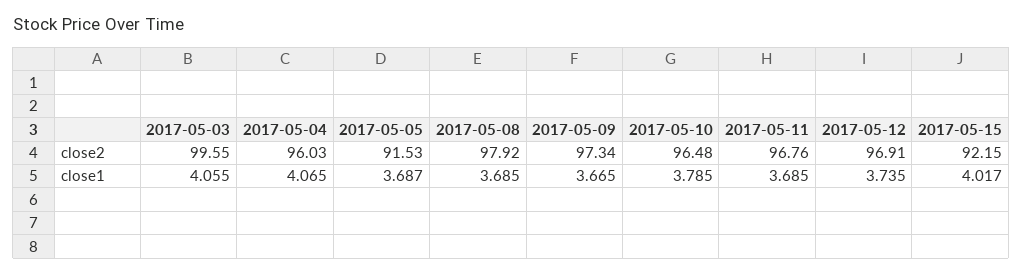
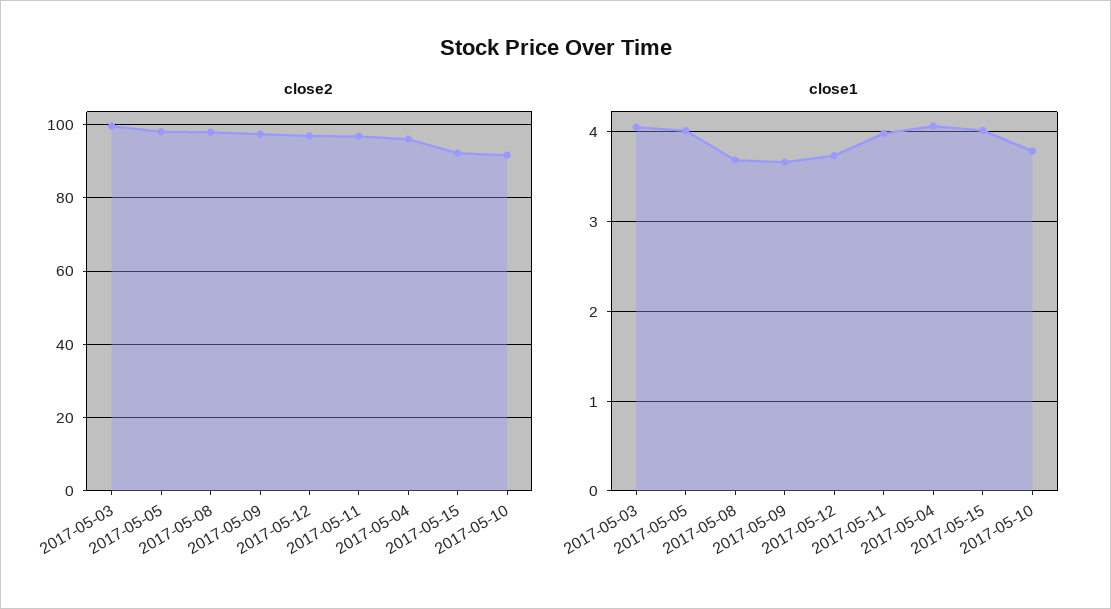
close2, 2017-05-05: 91.53 -> 98
close2, 2017-05-10: 96.48 -> 92
close1, 2017-05-05: 3.687 -> 4
close1, 2017-05-11: 3.685 -> 4

